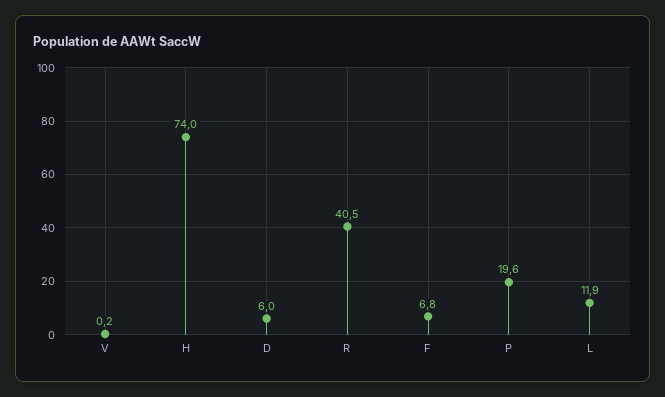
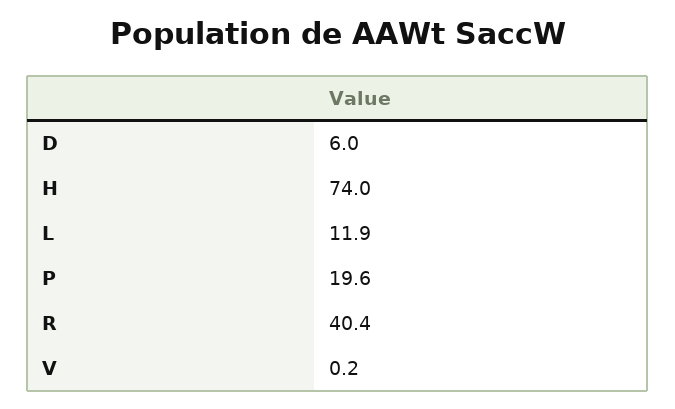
R: 40.5 -> 40.4
F: 6.8 -> none

